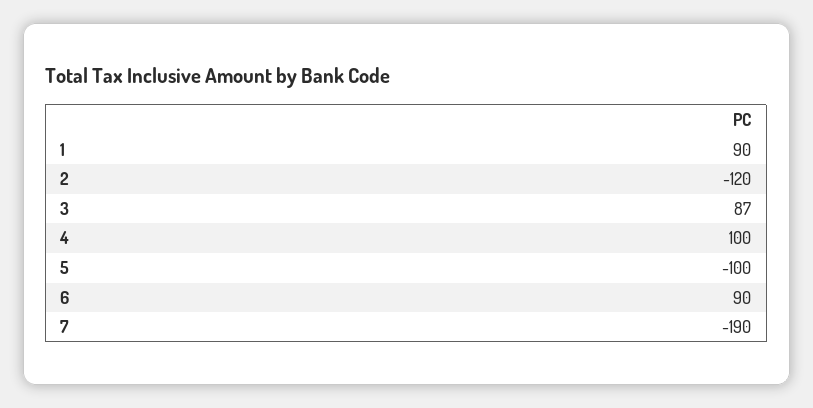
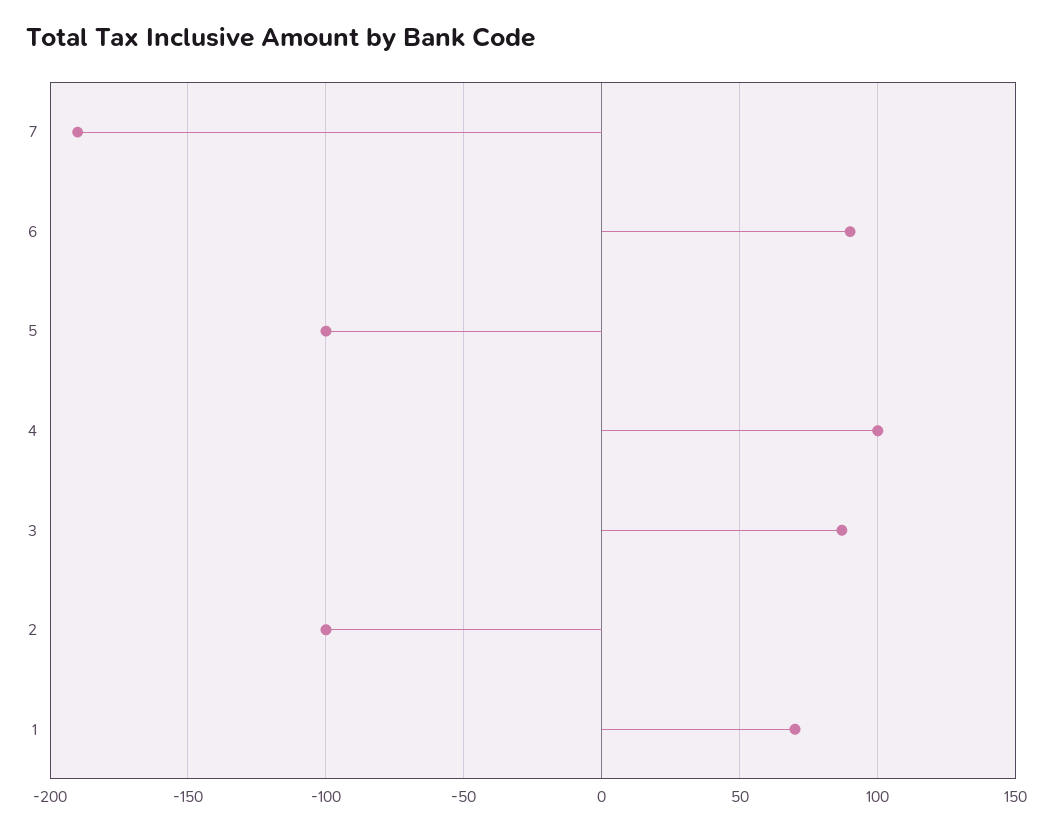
1: 90 -> 70
2: -120 -> -100

